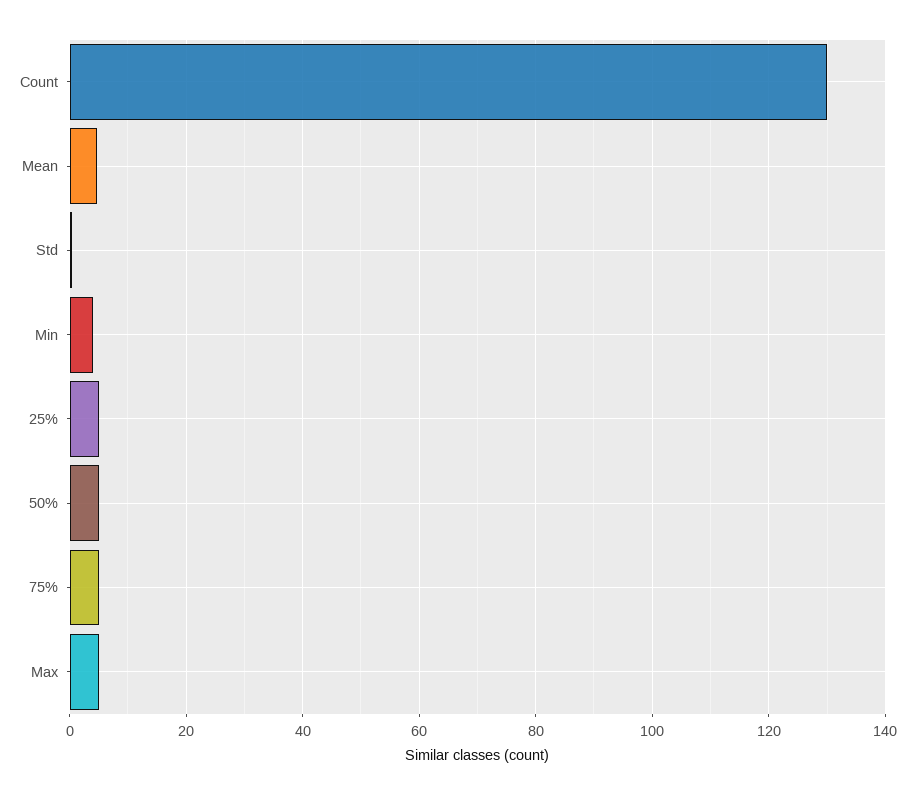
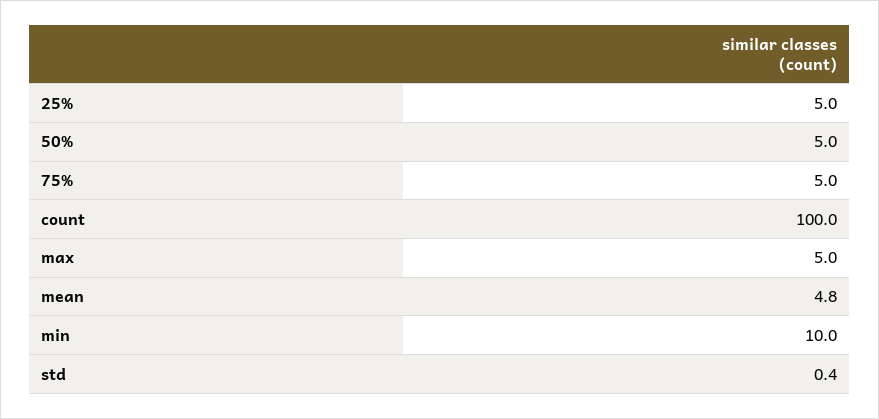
Count: 130 -> 100
Min: 4 -> 10

